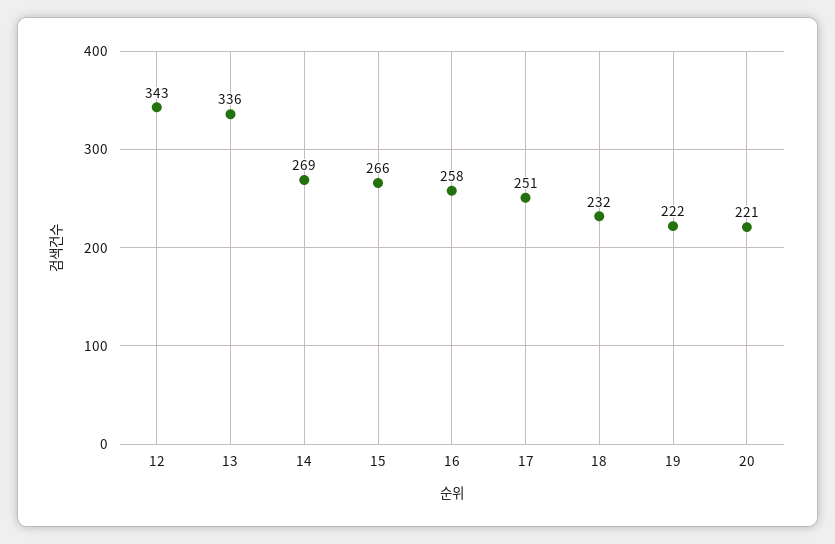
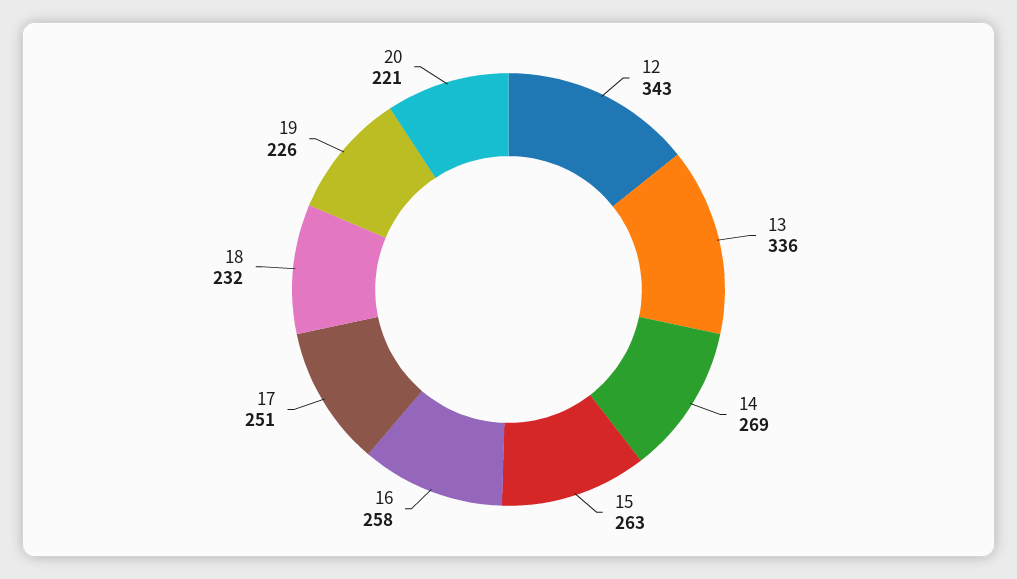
15: 266 -> 263
19: 222 -> 226

